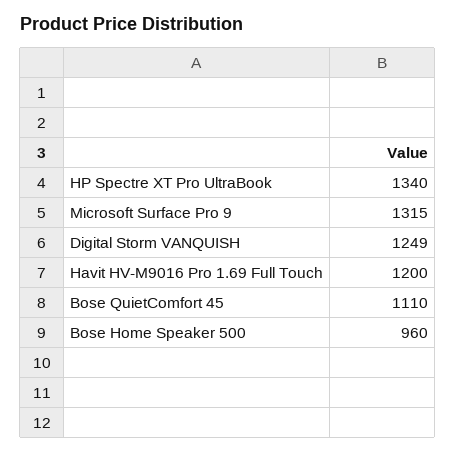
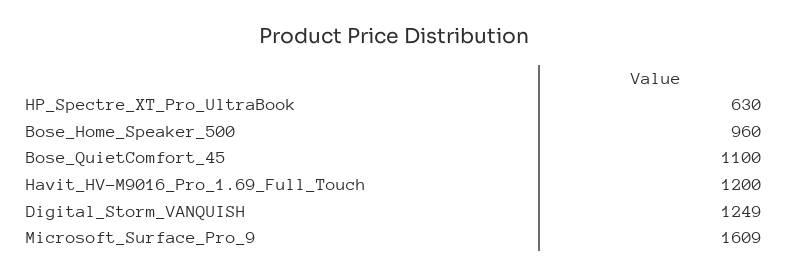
HP Spectre XT Pro UltraBook: 1340 -> 630
Microsoft Surface Pro 9: 1315 -> 1609
Bose QuietComfort 45: 1110 -> 1100

